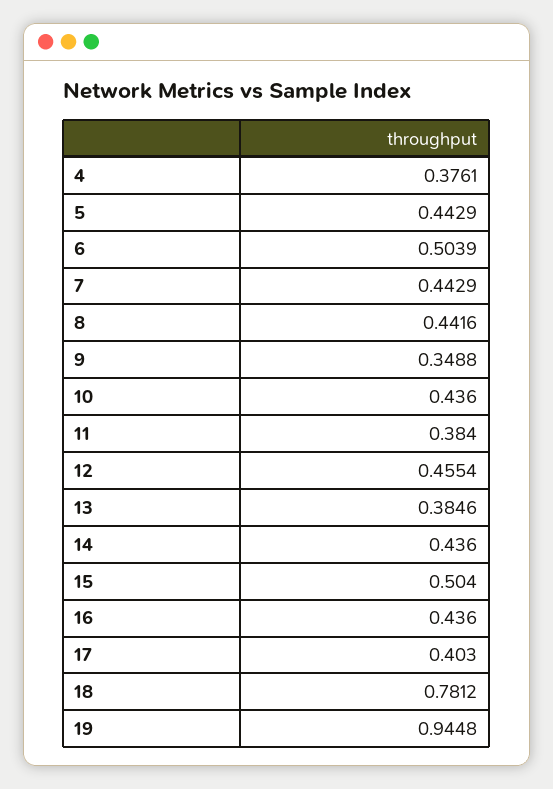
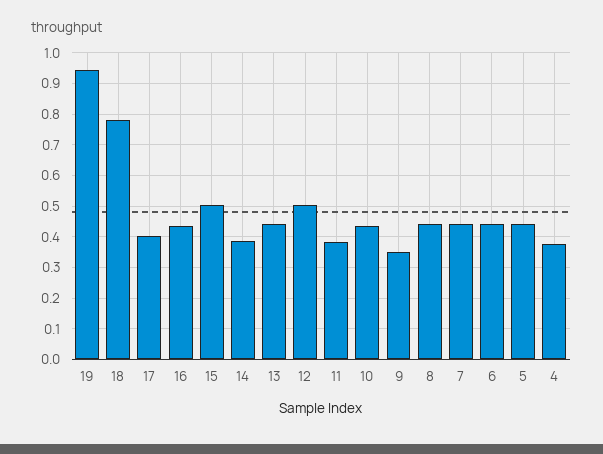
6: 0.5039 -> 0.44
12: 0.4554 -> 0.5
13: 0.3846 -> 0.44
14: 0.436 -> 0.38

